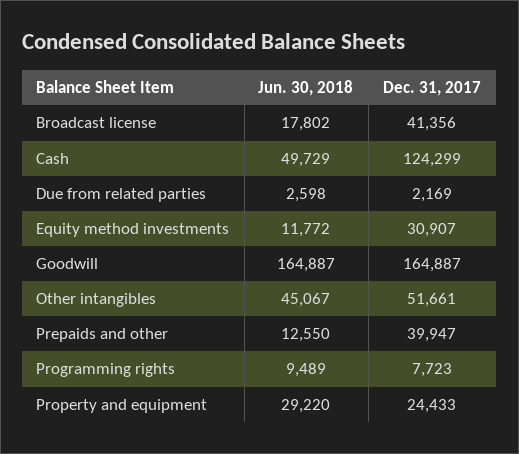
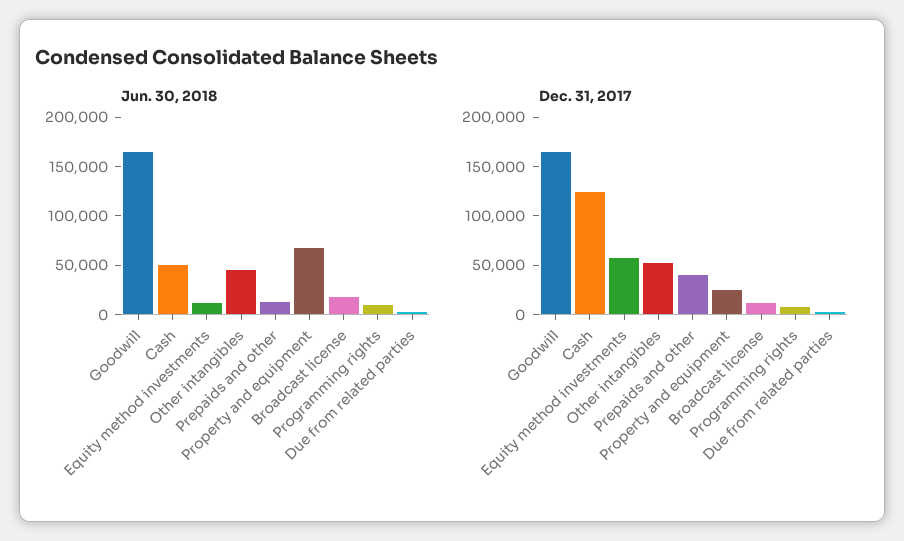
Dec. 31, 2017, Broadcast license: 41356 -> 10000
Dec. 31, 2017, Equity method investments: 30907 -> 60000
Jun. 30, 2018, Property and equipment: 29220 -> 70000

